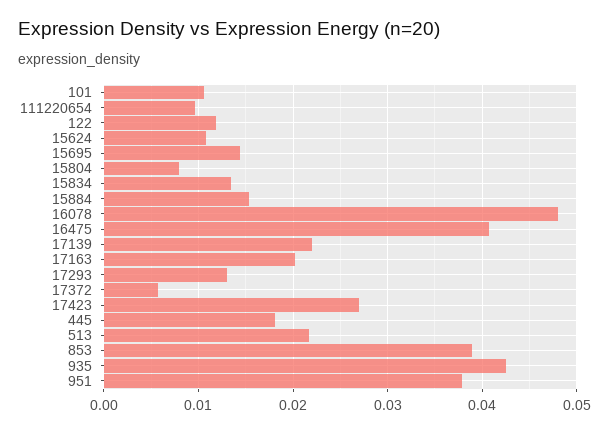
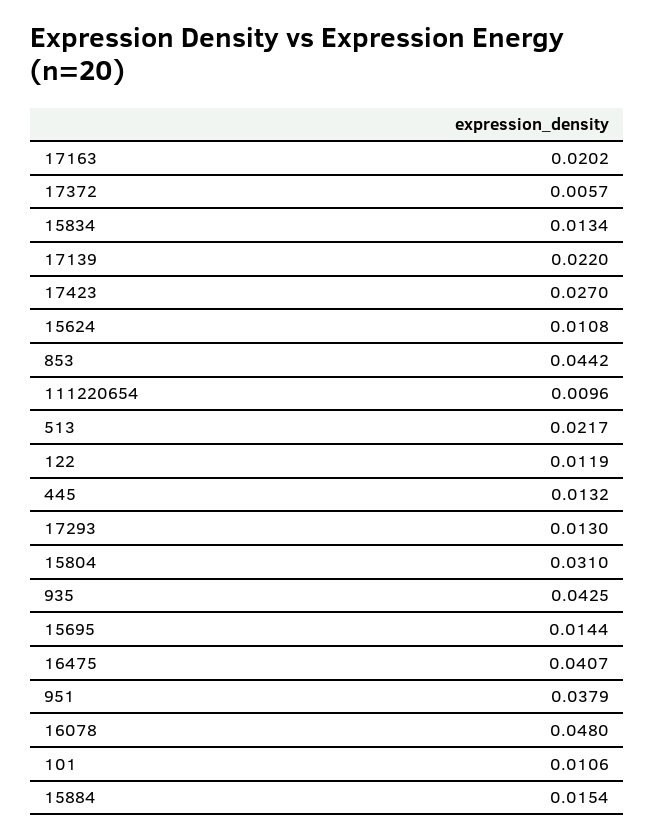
15804: 0.008 -> 0.031
445: 0.018 -> 0.0132
853: 0.039 -> 0.0442

